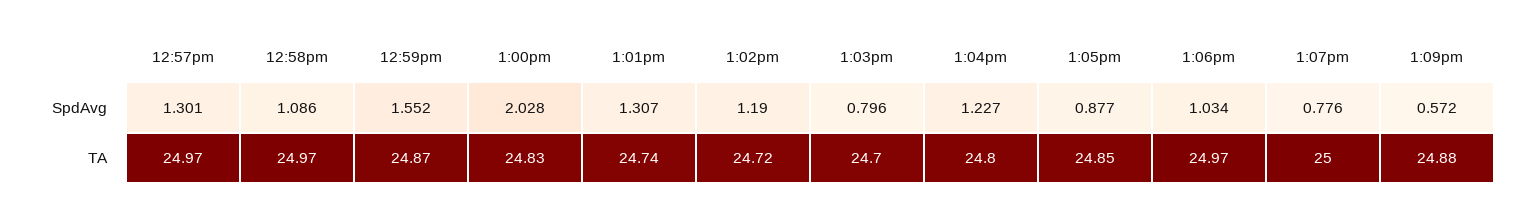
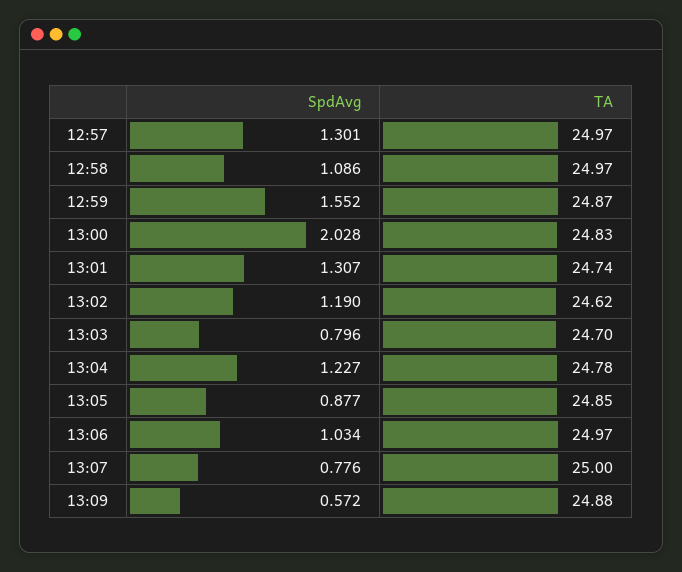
1:02pm, TA: 24.72 -> 24.62
1:04pm, TA: 24.8 -> 24.78

